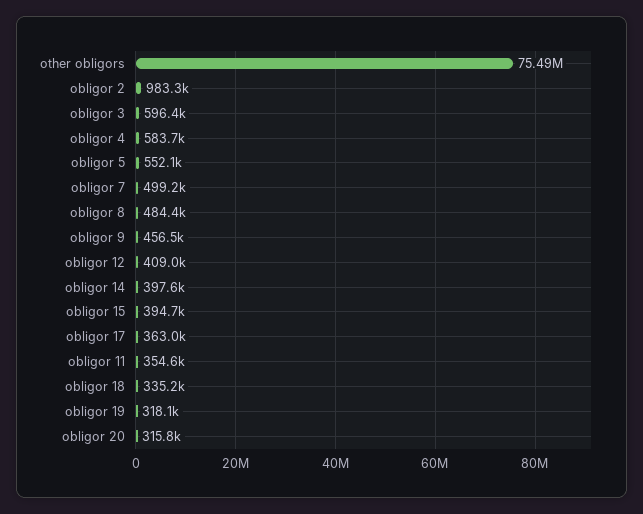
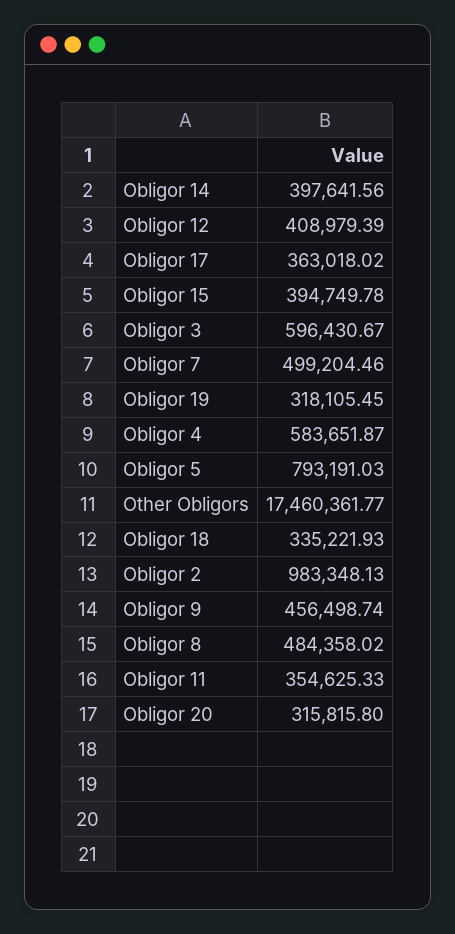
other obligors: 75490000 -> 17460361.77
obligor 5: 552100 -> 793191.03

